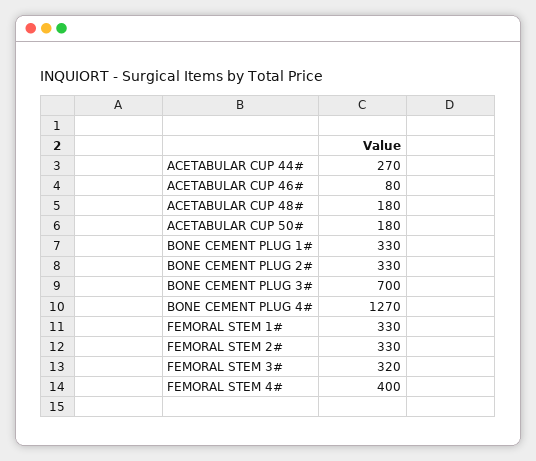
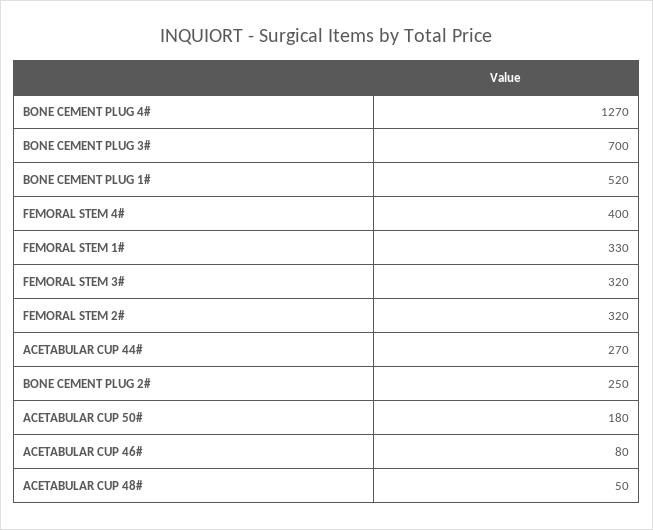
ACETABULAR CUP 48#: 180 -> 50
BONE CEMENT PLUG 1#: 330 -> 520
BONE CEMENT PLUG 2#: 330 -> 250
FEMORAL STEM 2#: 330 -> 320

